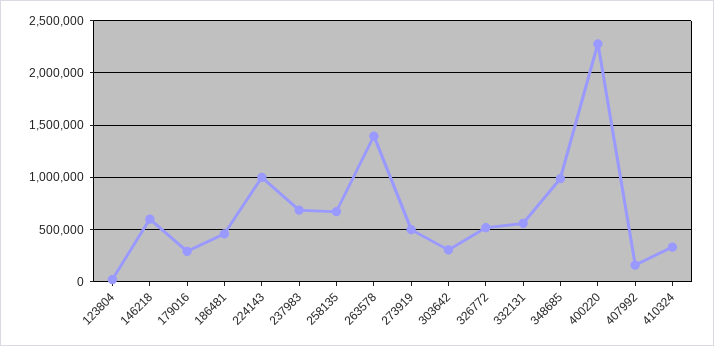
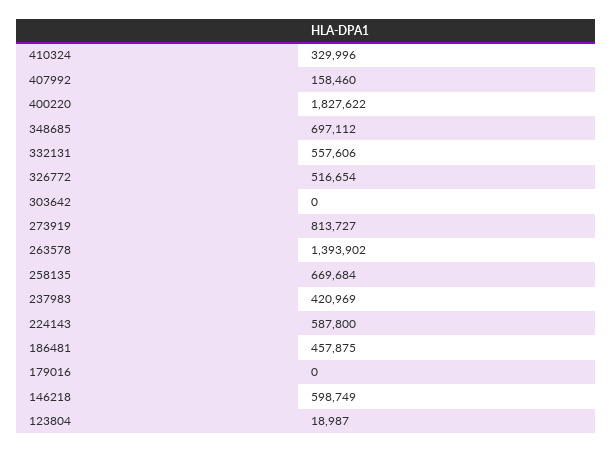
179016: 300000 -> 0
224143: 1000000 -> 587800
237983: 700000 -> 420969
273919: 500000 -> 813727
303642: 300000 -> 0
348685: 1000000 -> 697112
400220: 2300000 -> 1827622

